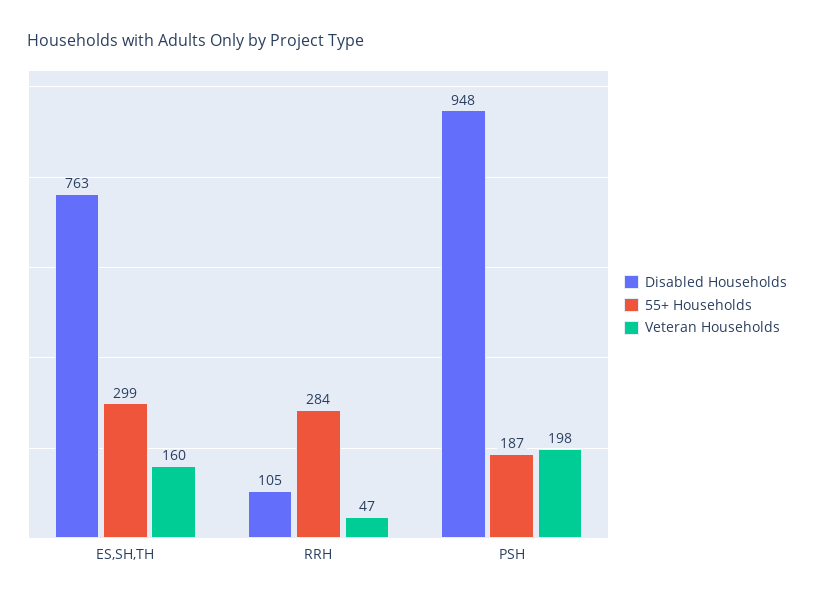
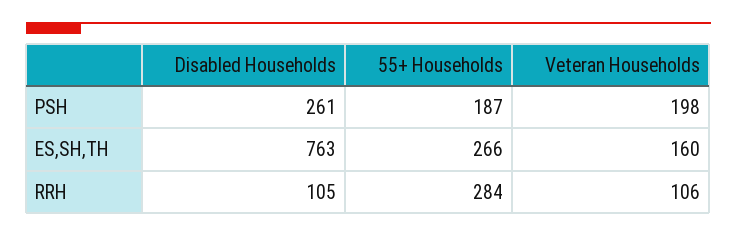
55+ Households, ES,SH,TH: 299 -> 266
Veteran Households, RRH: 47 -> 106
Disabled Households, PSH: 948 -> 261

